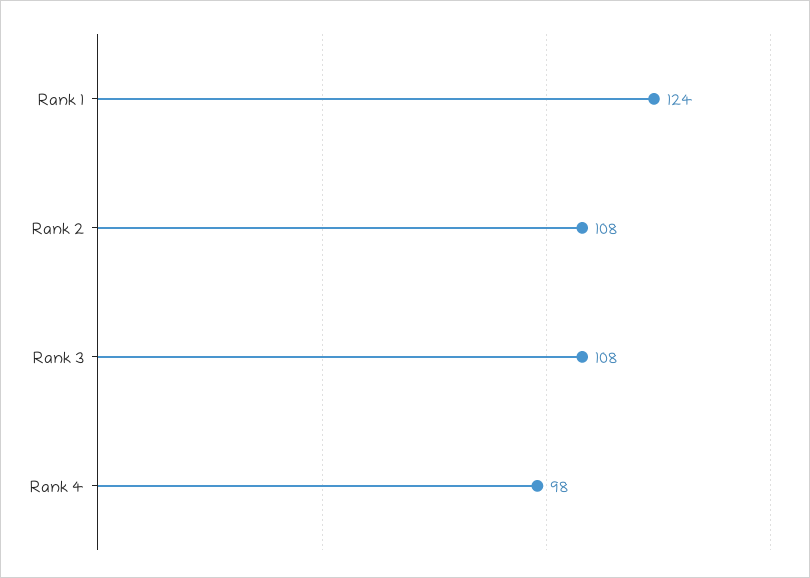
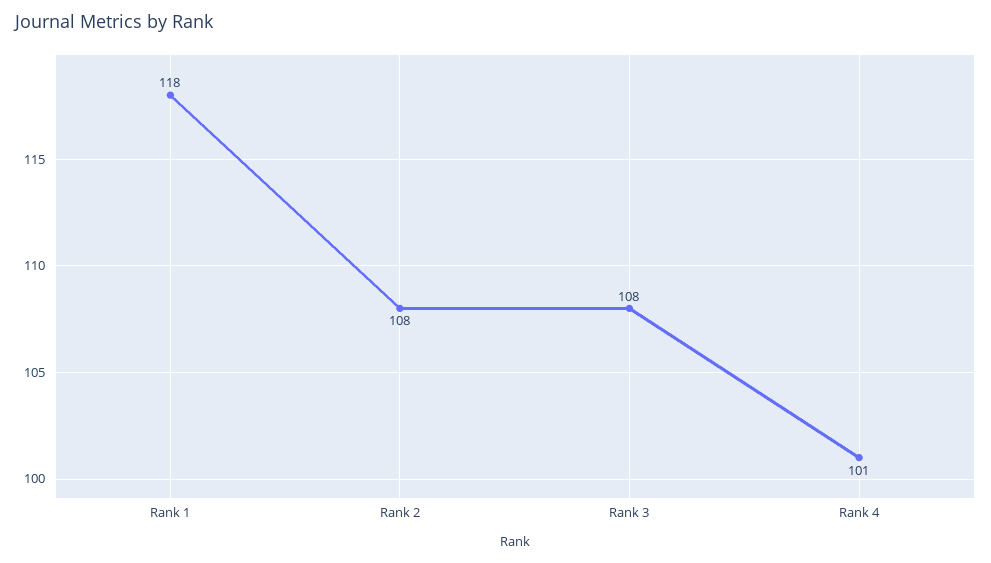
Rank 1: 124 -> 118
Rank 4: 98 -> 101

